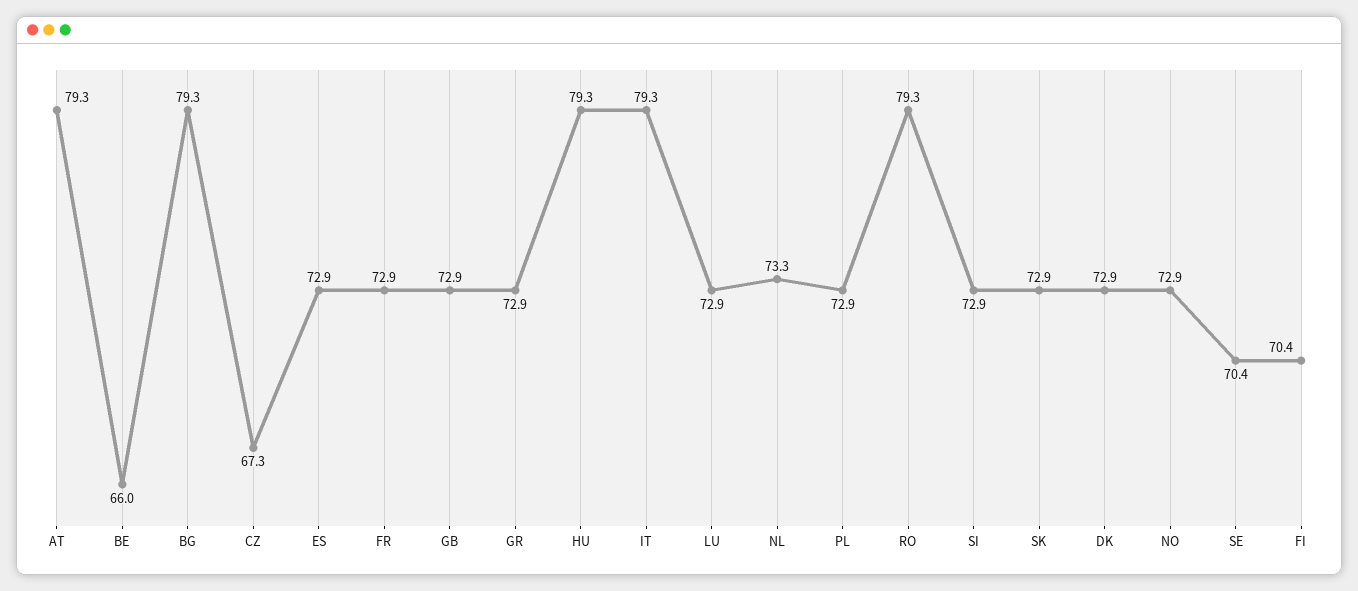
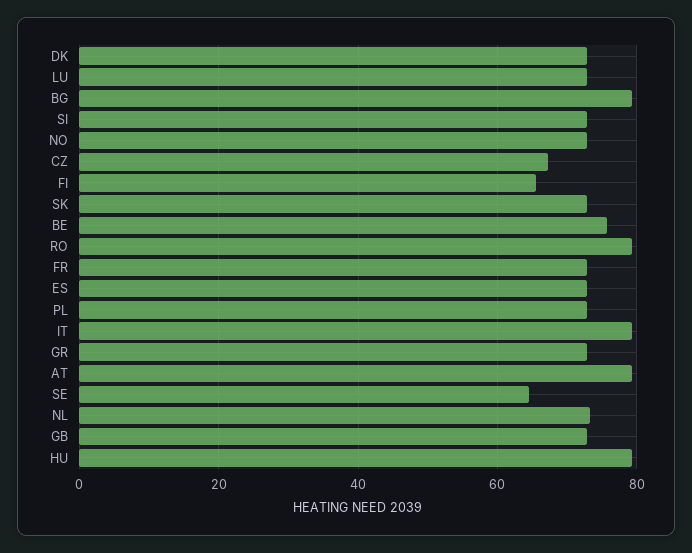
BE: 66 -> 76
SE: 70.4 -> 64
FI: 70.4 -> 66

